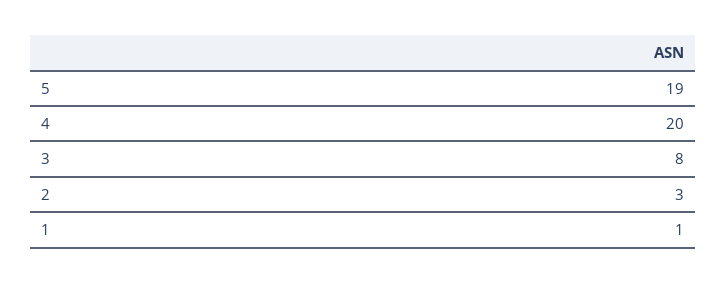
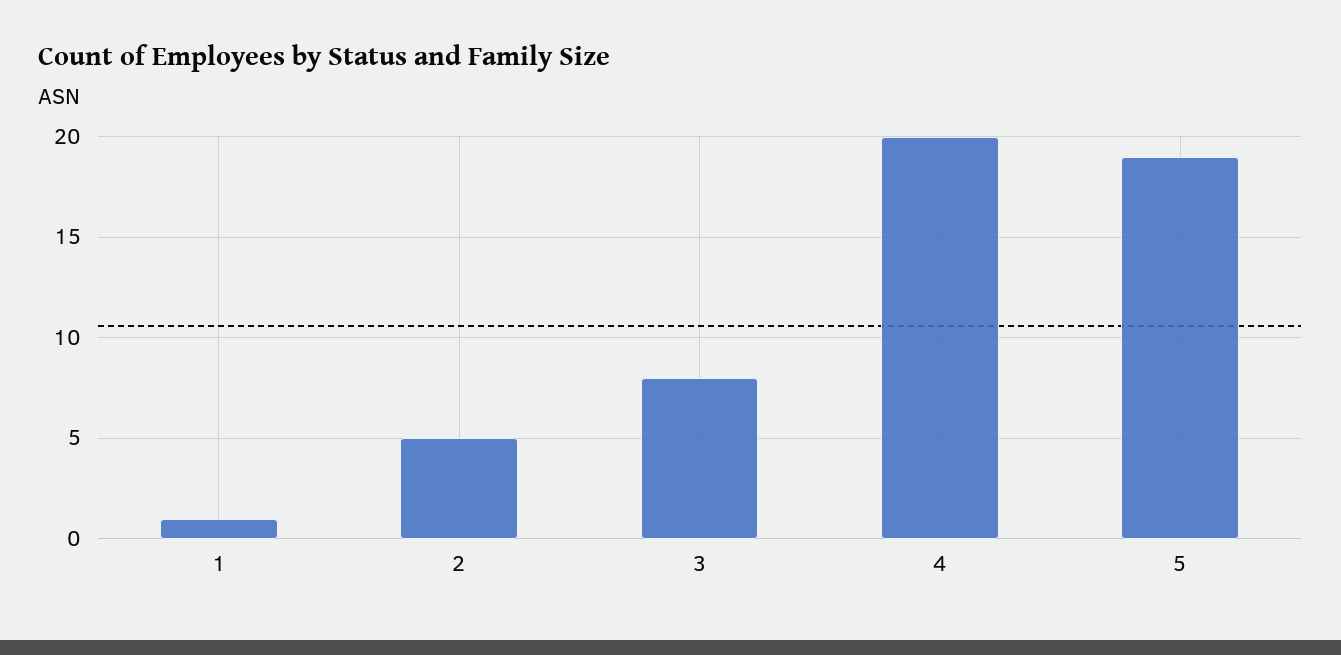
2: 3 -> 5

